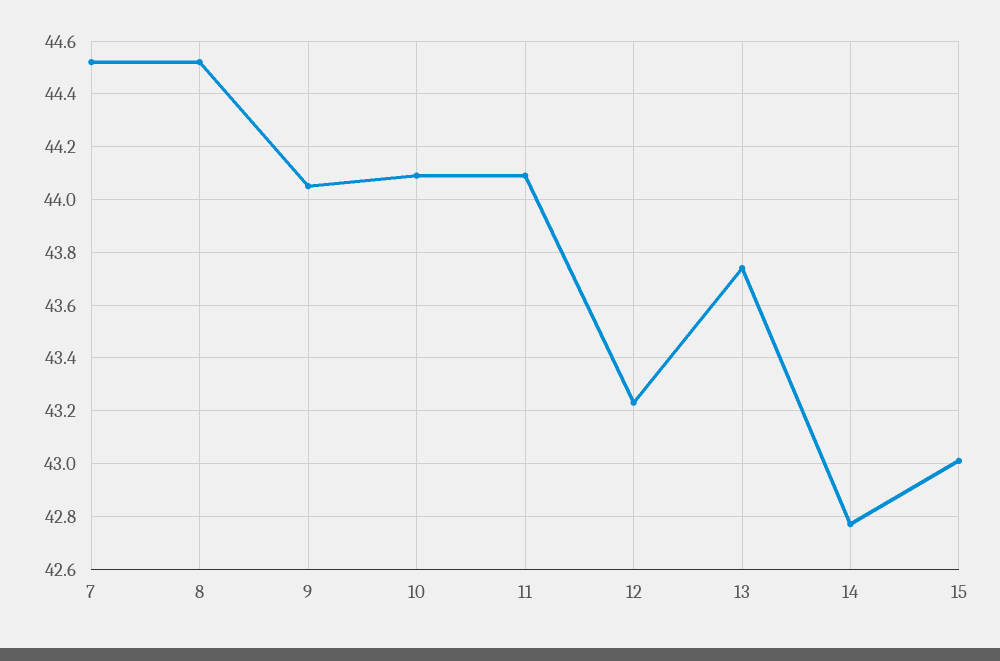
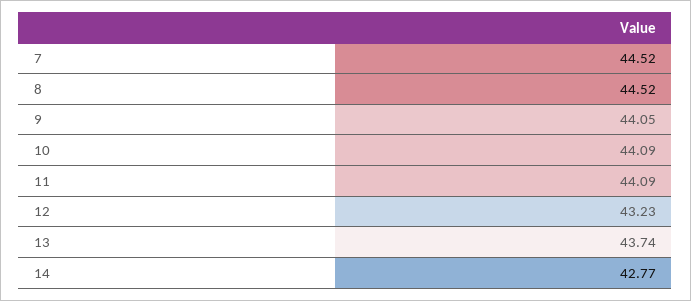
15: 43 -> none

